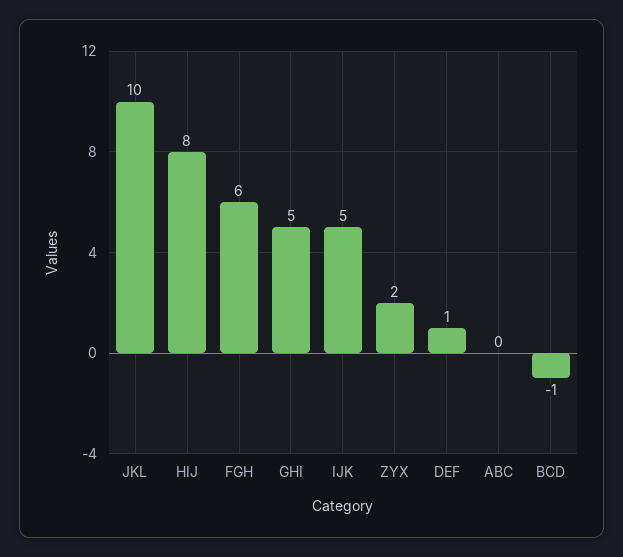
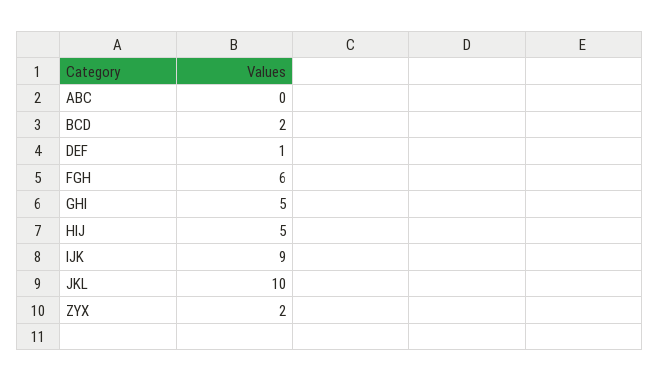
HIJ: 8 -> 5
IJK: 5 -> 9
BCD: -1 -> 2

